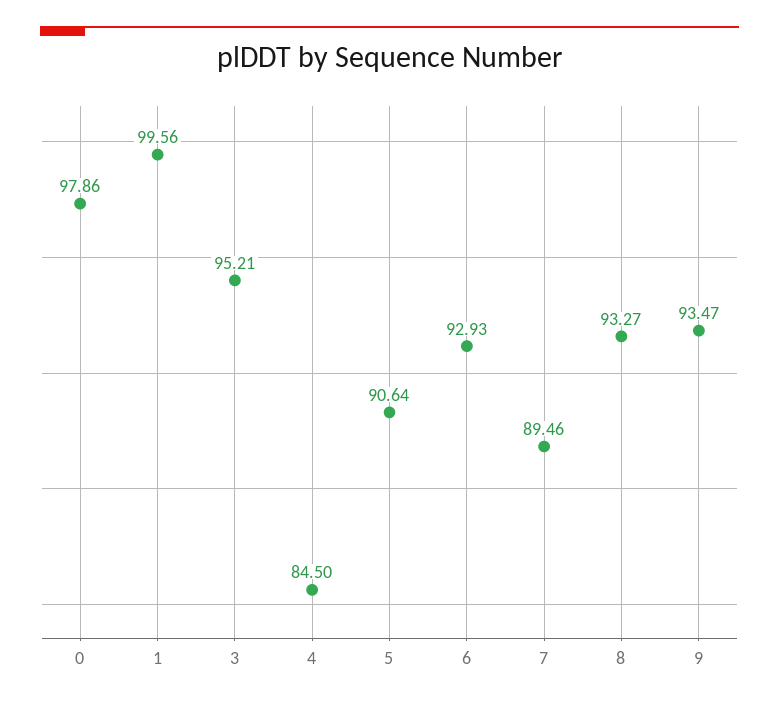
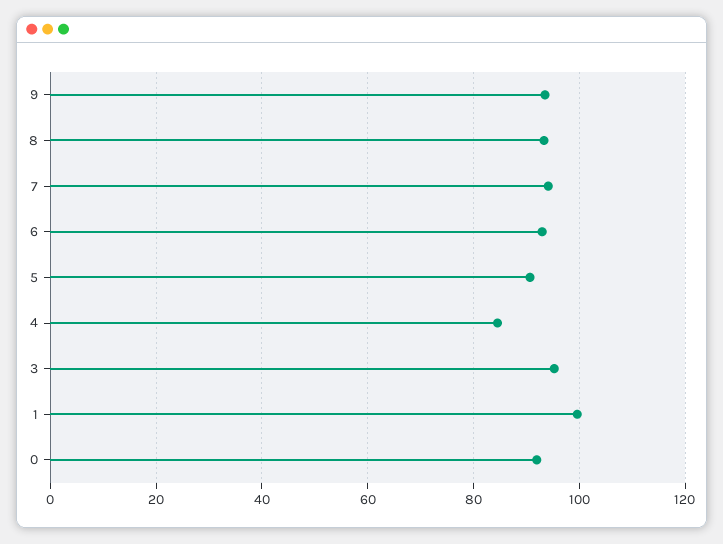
0: 97.86 -> 92
7: 89.46 -> 94

